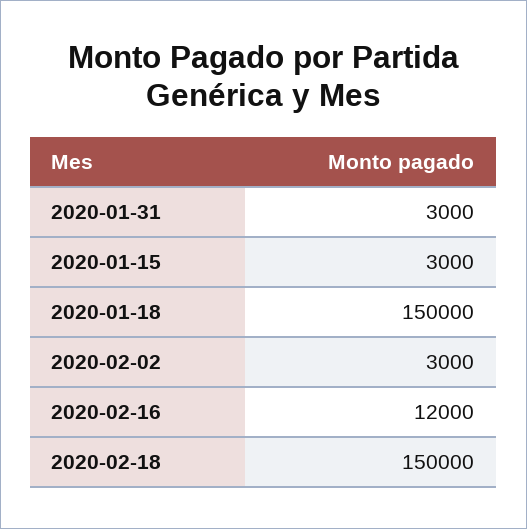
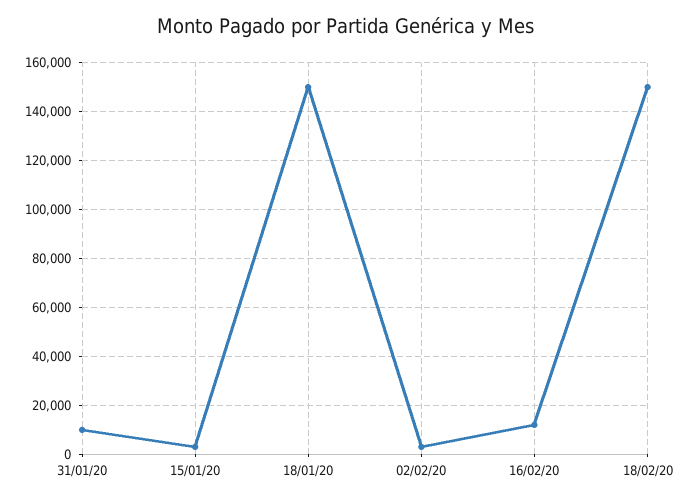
2020-01-31: 3000 -> 10000

